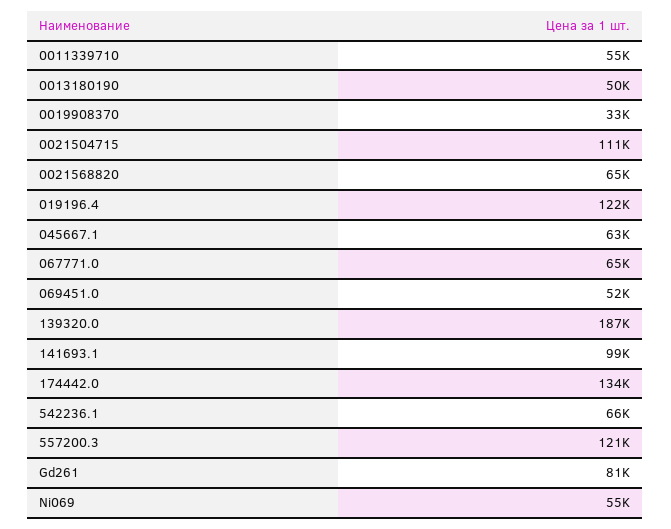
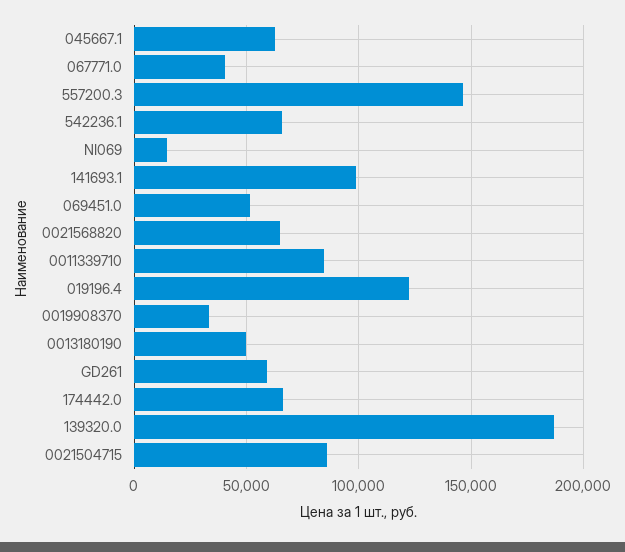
0011339710: 55000 -> 85000
0021504715: 111000 -> 85000
067771.0: 65000 -> 40000
174442.0: 134000 -> 65000
557200.3: 121000 -> 145000
Gd261: 81000 -> 60000
Ni069: 55000 -> 15000

